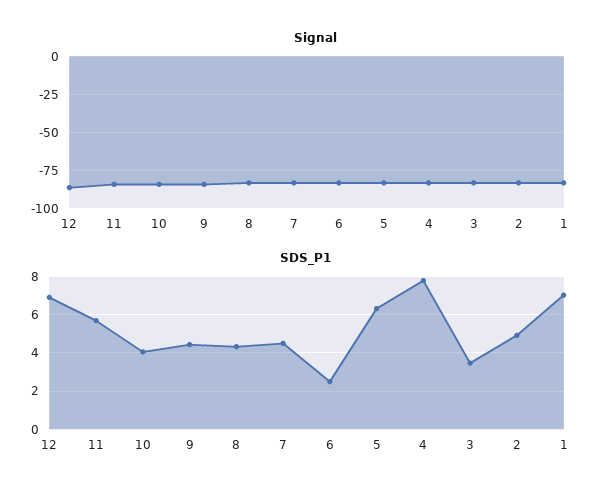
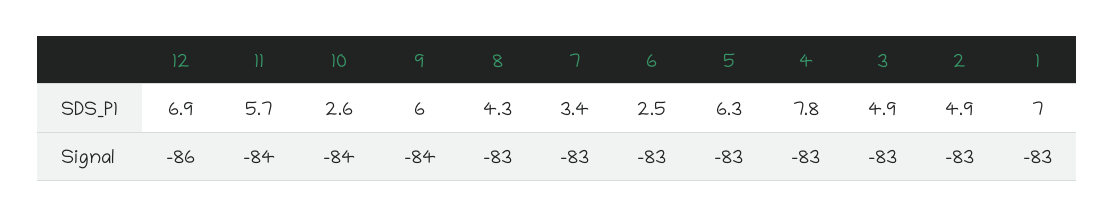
SDS_P1, 10: 4 -> 2.6
SDS_P1, 9: 4.5 -> 6
SDS_P1, 7: 4.5 -> 3.4
SDS_P1, 3: 3.5 -> 4.9

